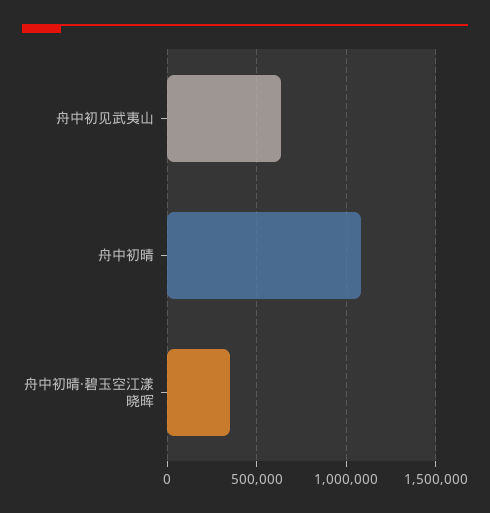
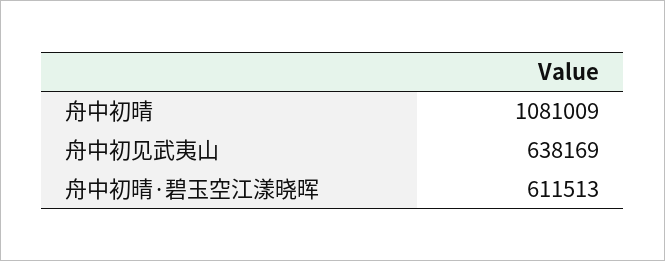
舟中初晴·碧玉空江漾晓晖: 350000 -> 611513

